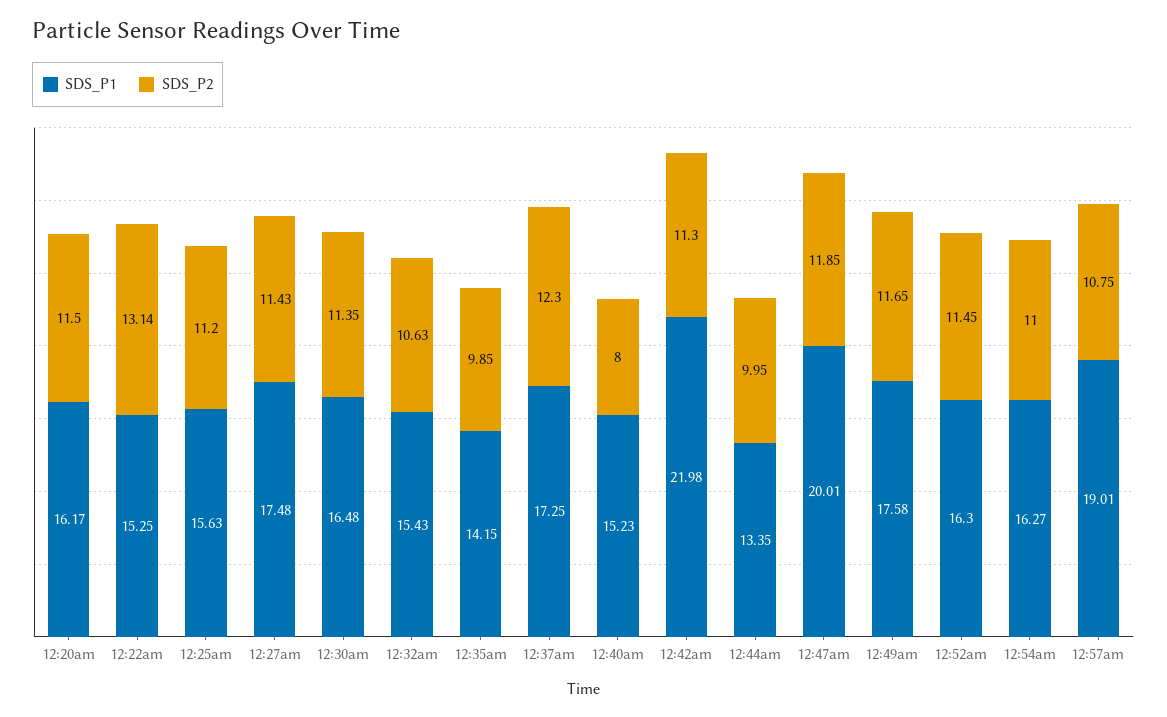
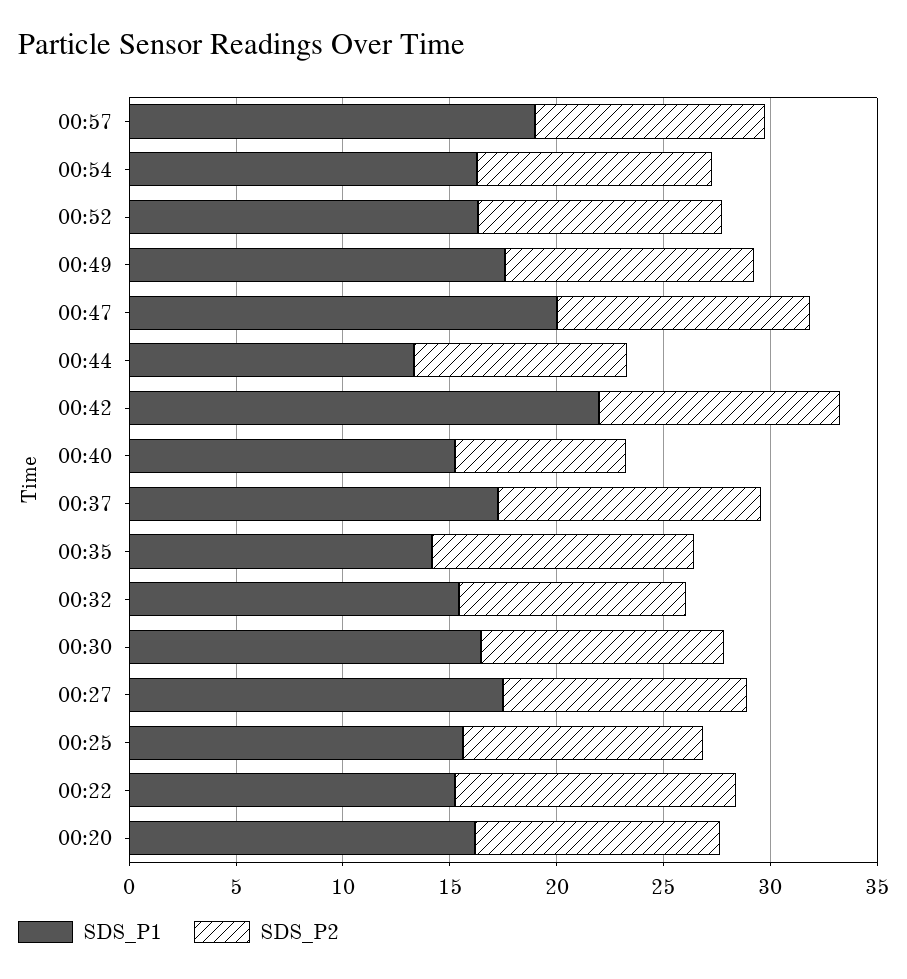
SDS_P2, 12:35am: 9.85 -> 12

